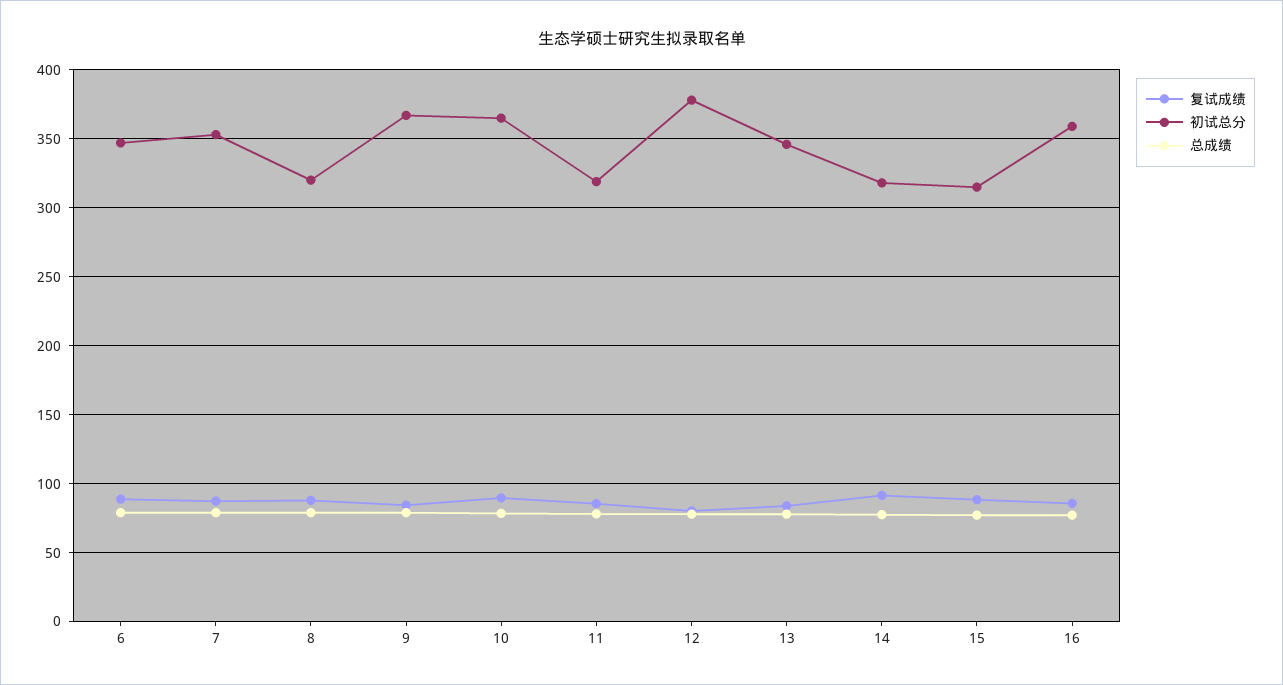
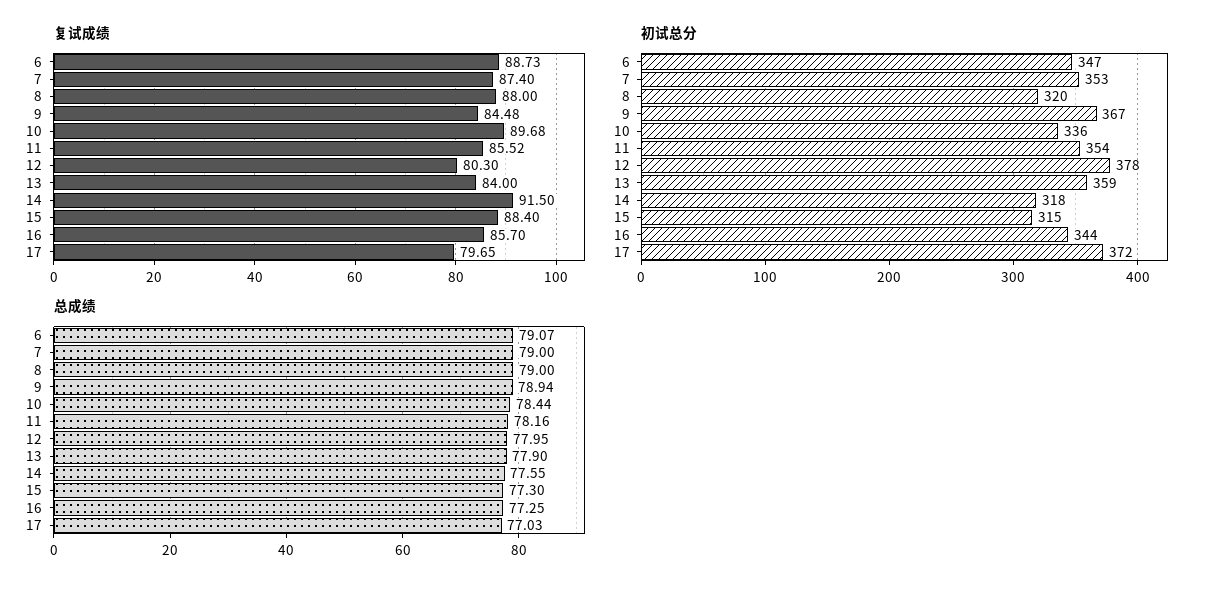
初试总分, 10: 365 -> 336
初试总分, 11: 320 -> 354
初试总分, 13: 345 -> 359
初试总分, 16: 360 -> 344
复试成绩, 17: none -> 79.65
初试总分, 17: none -> 372
总成绩, 17: none -> 77.03

